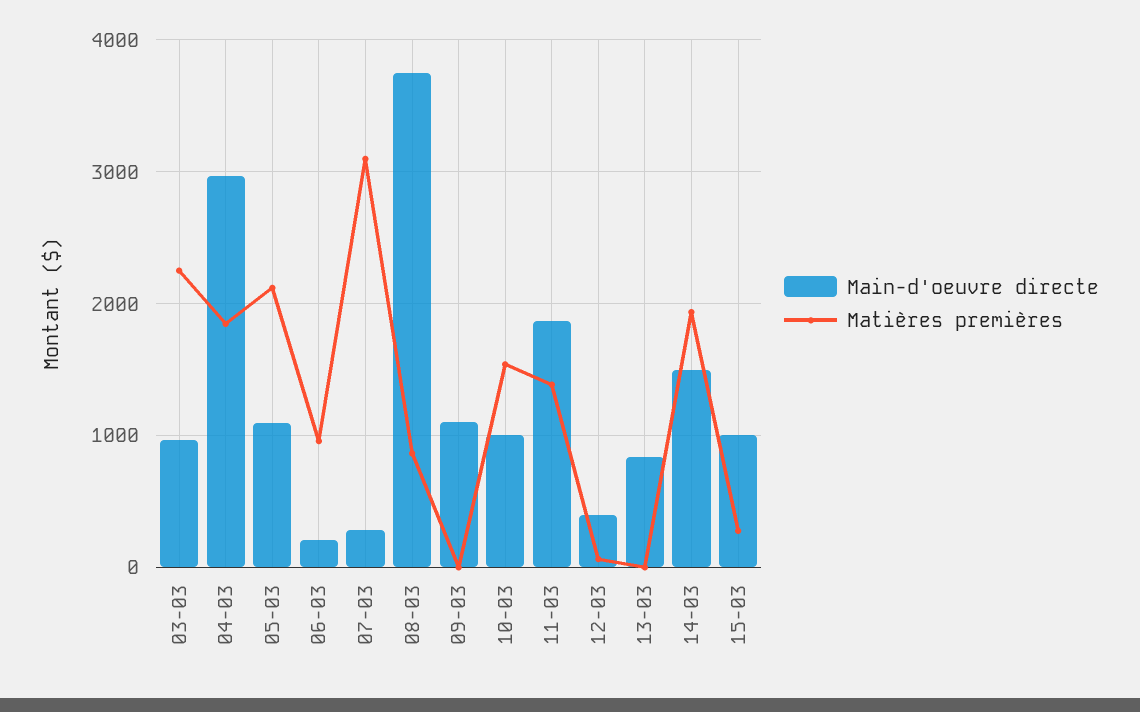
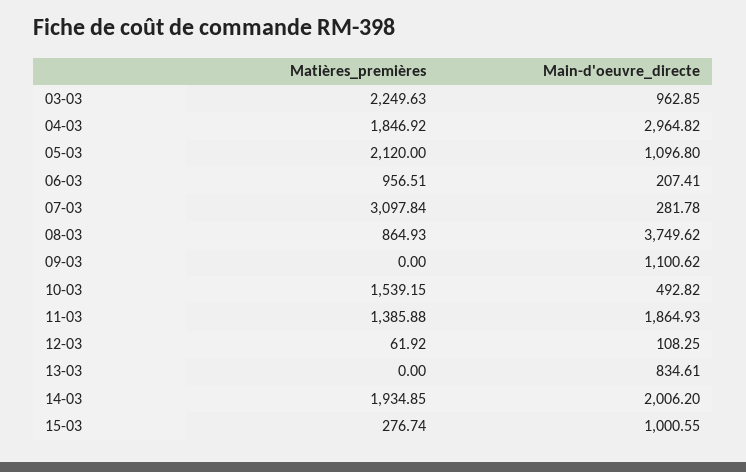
Main-d'oeuvre directe, 10-03: 1000 -> 492.82
Main-d'oeuvre directe, 12-03: 400 -> 108.25
Main-d'oeuvre directe, 14-03: 1500 -> 2006.2

